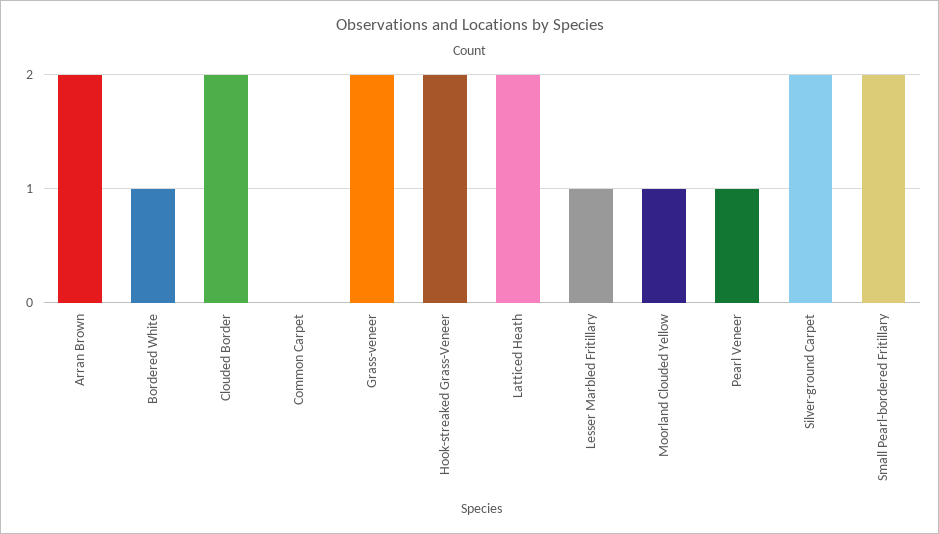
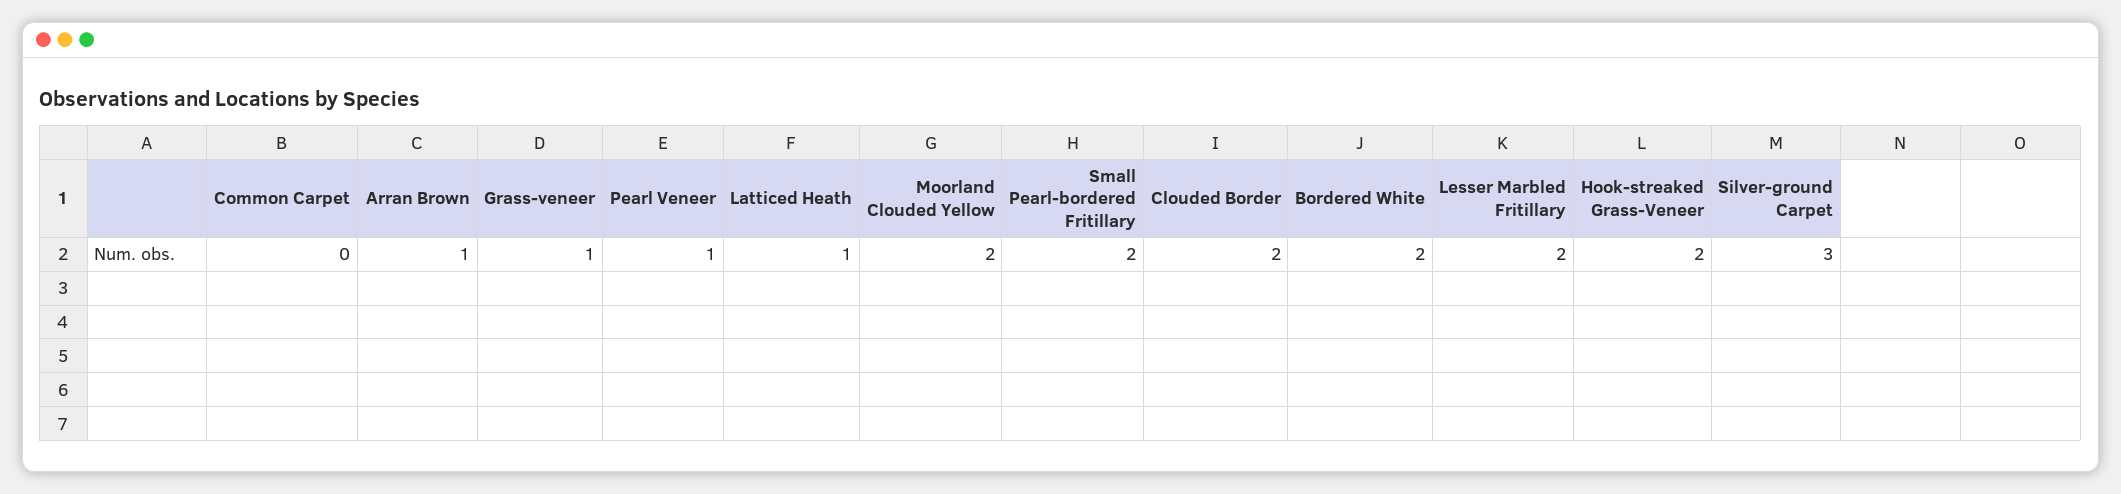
Arran Brown: 2 -> 1
Bordered White: 1 -> 2
Grass-veneer: 2 -> 1
Latticed Heath: 2 -> 1
Lesser Marbled Fritillary: 1 -> 2
Moorland Clouded Yellow: 1 -> 2
Silver-ground Carpet: 2 -> 3

